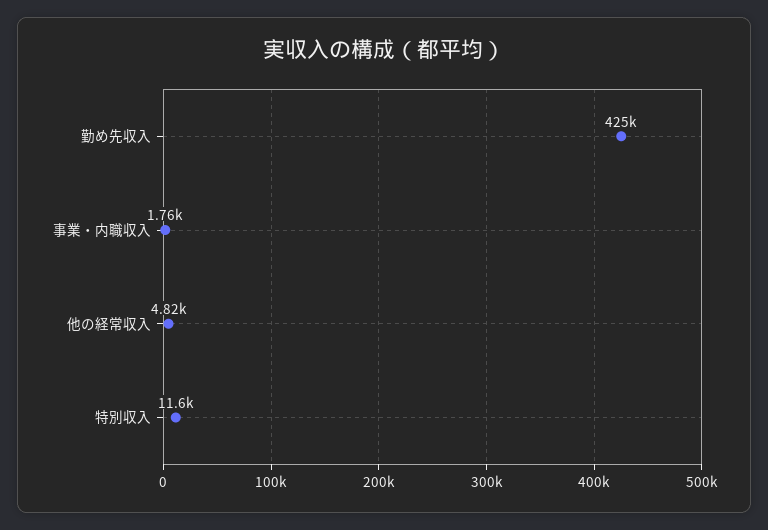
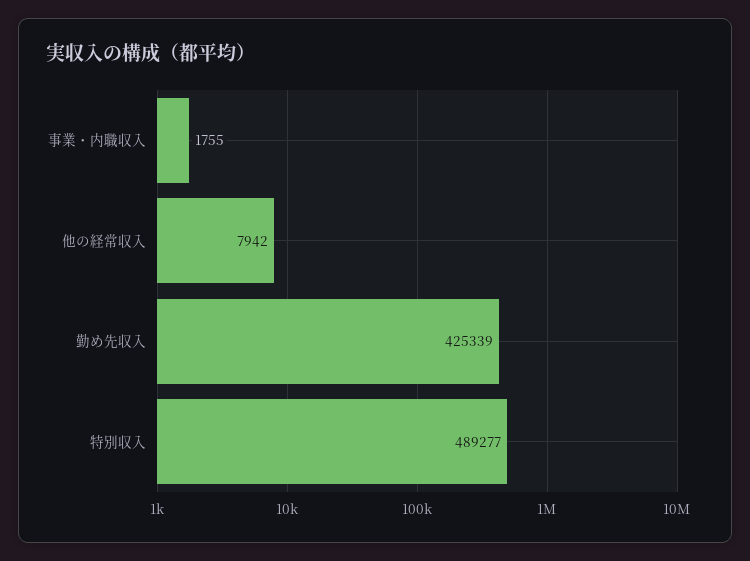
他の経常収入: 4820 -> 7942
特別収入: 11600 -> 489277

